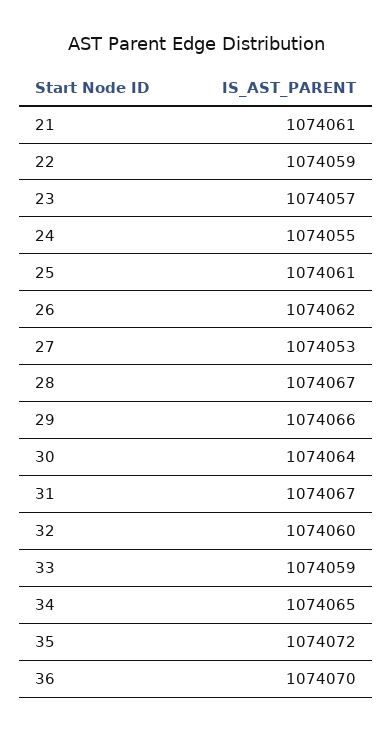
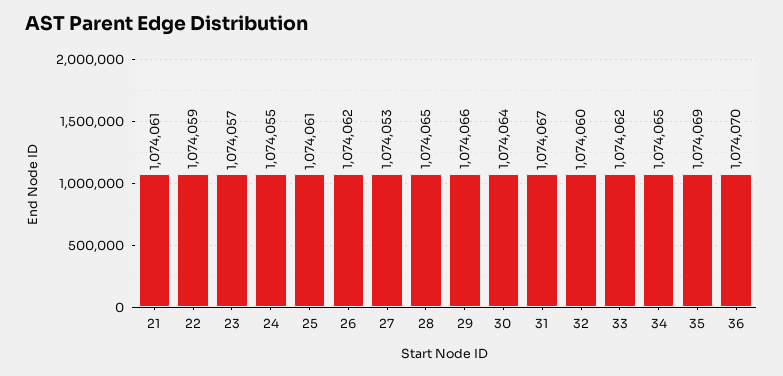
28: 1074067 -> 1074065
33: 1074059 -> 1074062
35: 1074072 -> 1074069

